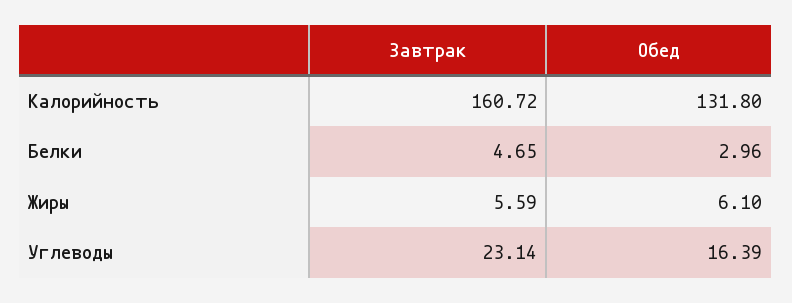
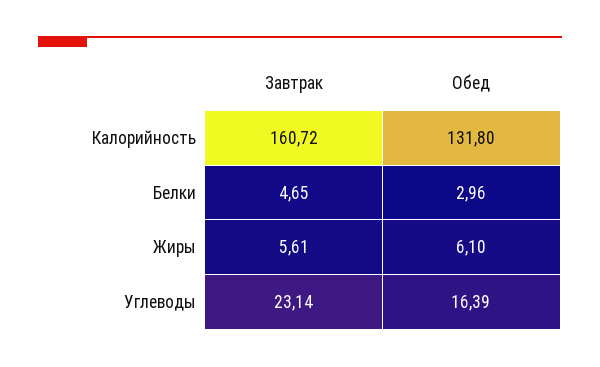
Завтрак, Жиры: 5.59 -> 5.61

